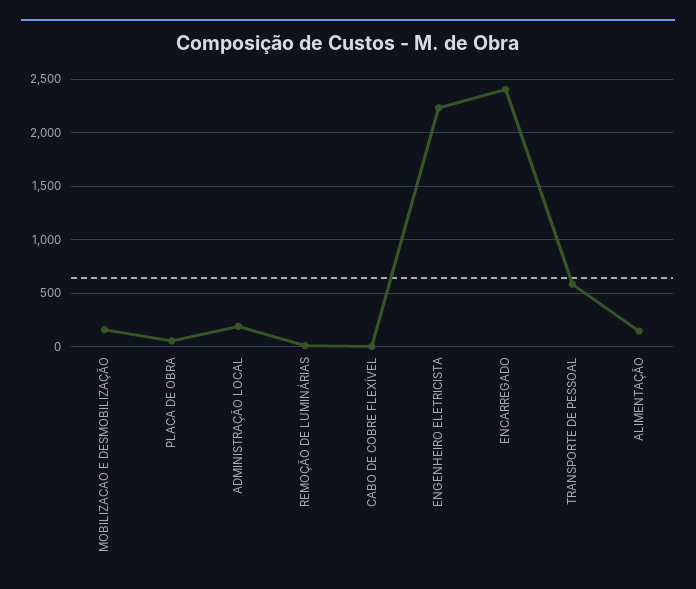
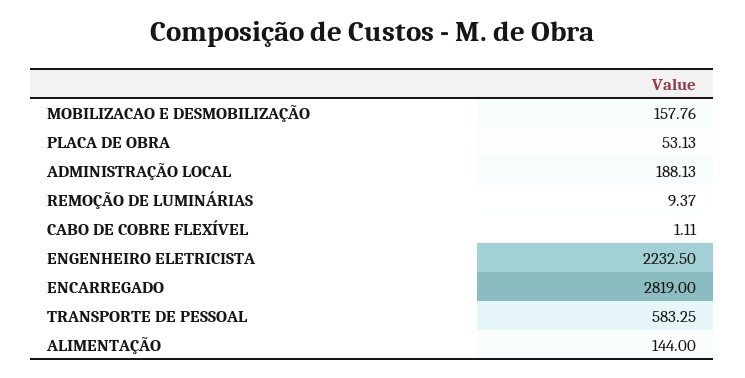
ENCARREGADO: 2400 -> 2819

